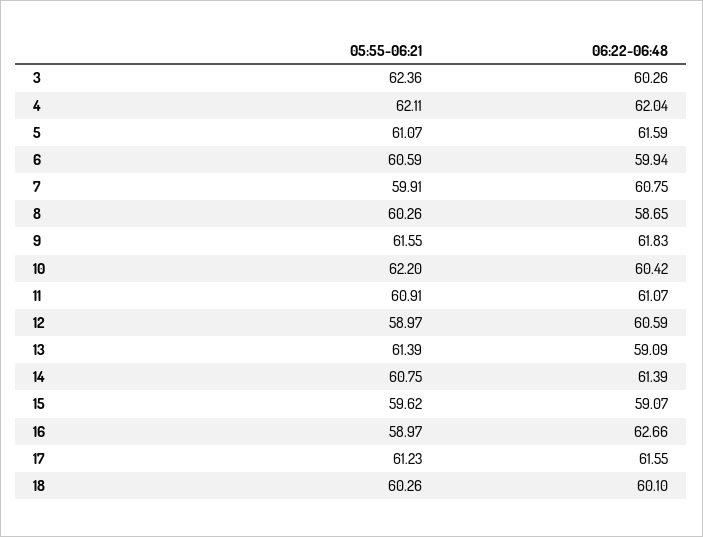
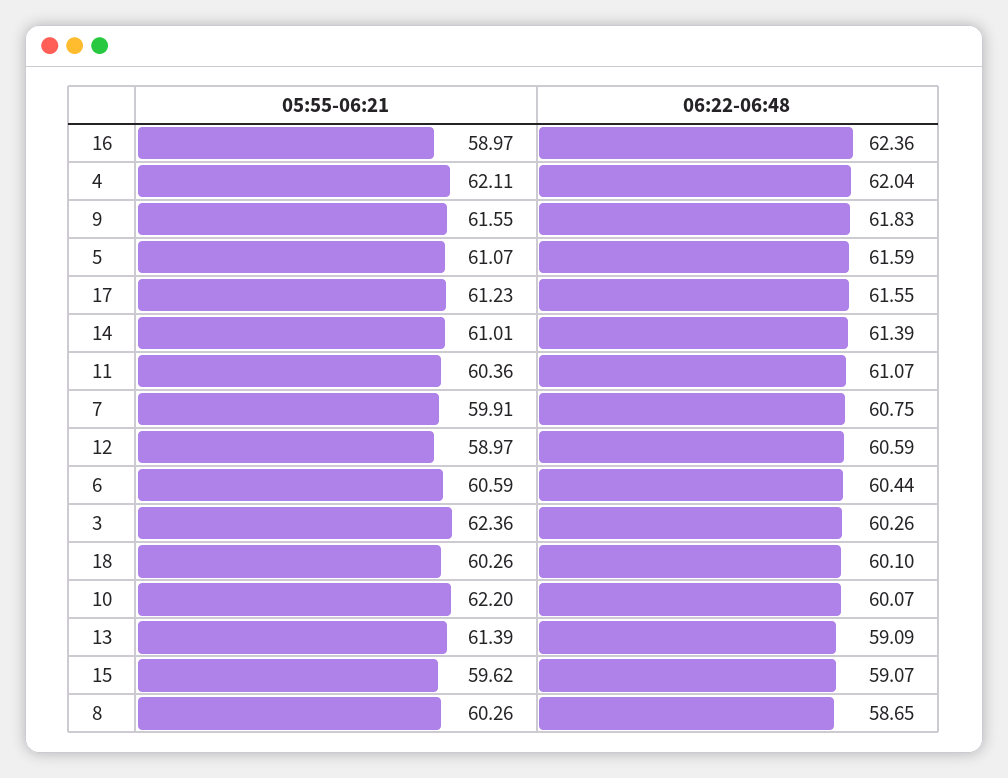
06:22-06:48, 6: 59.94 -> 60.44
06:22-06:48, 10: 60.42 -> 60.07
05:55-06:21, 11: 60.91 -> 60.36
05:55-06:21, 14: 60.75 -> 61.01
06:22-06:48, 16: 62.66 -> 62.36

